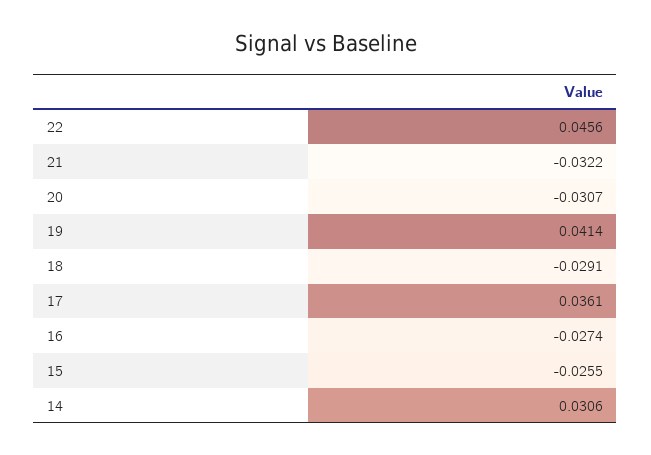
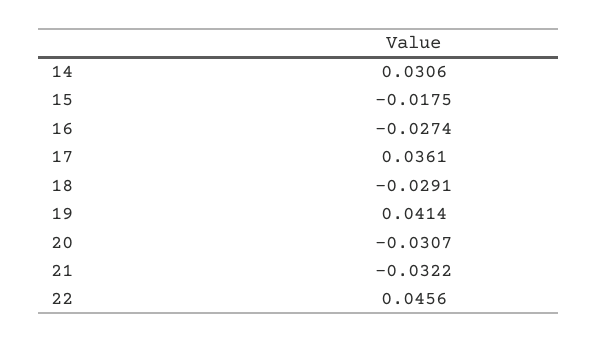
15: -0.0255 -> -0.0175

